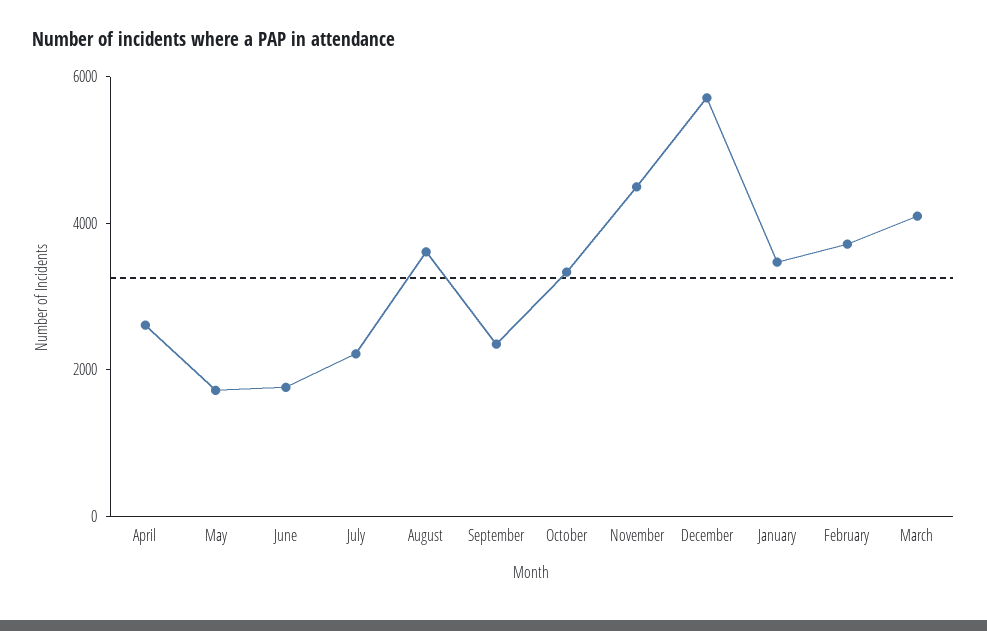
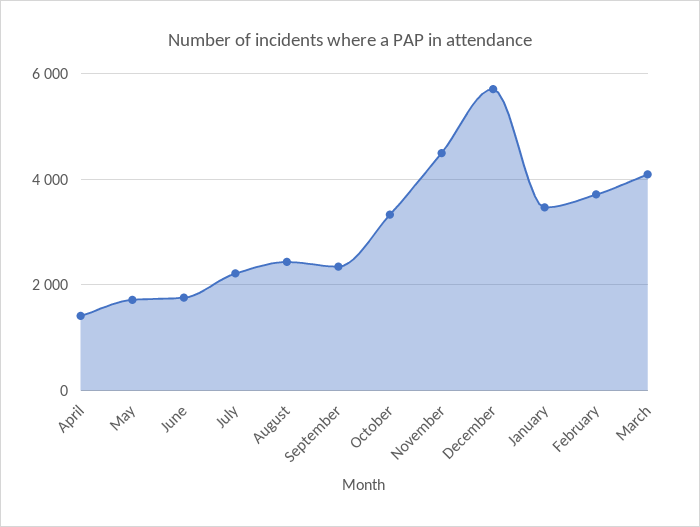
April: 2500 -> 1400
August: 3500 -> 2400

